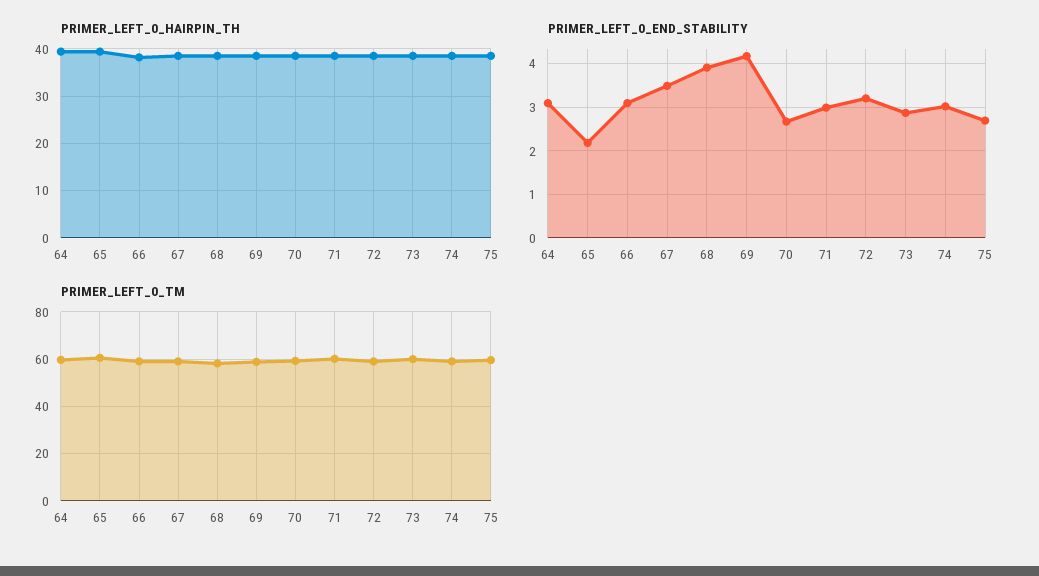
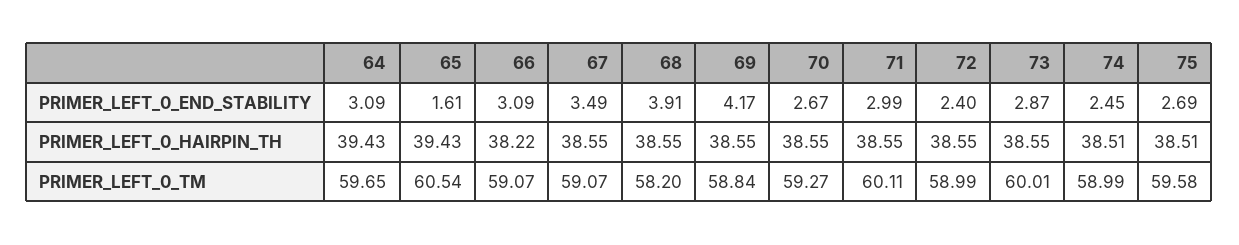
PRIMER_LEFT_0_END_STABILITY, 65: 2.2 -> 1.61
PRIMER_LEFT_0_END_STABILITY, 72: 3.2 -> 2.4
PRIMER_LEFT_0_END_STABILITY, 74: 3 -> 2.45

